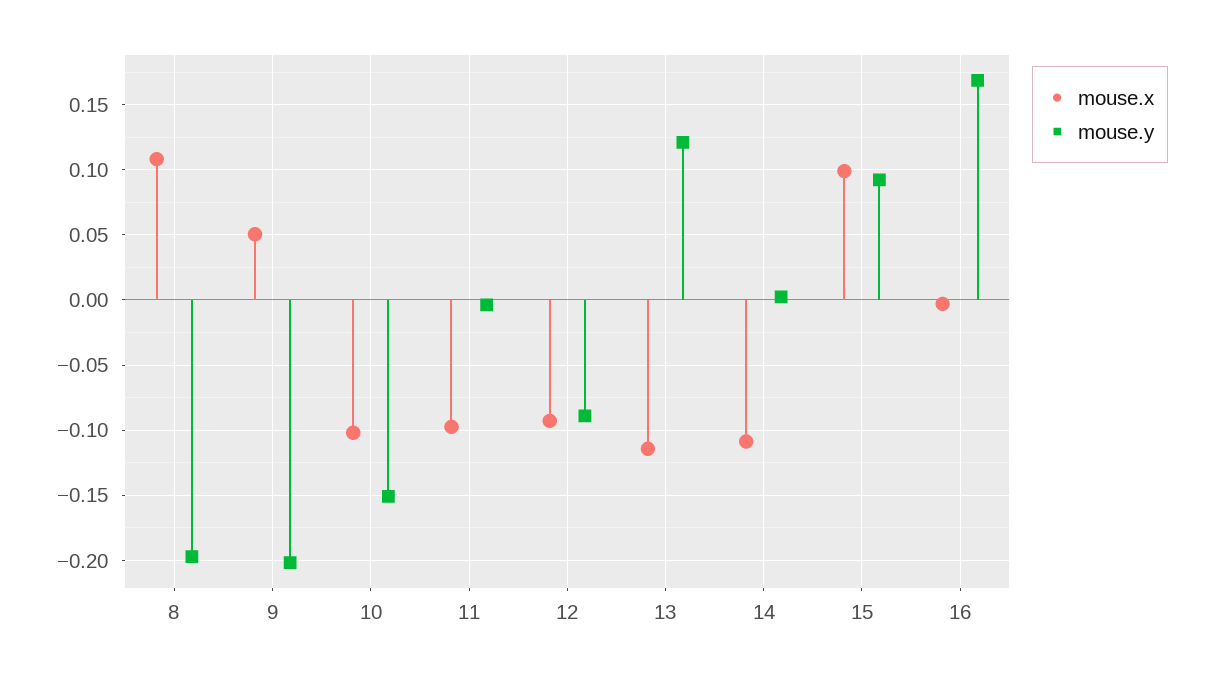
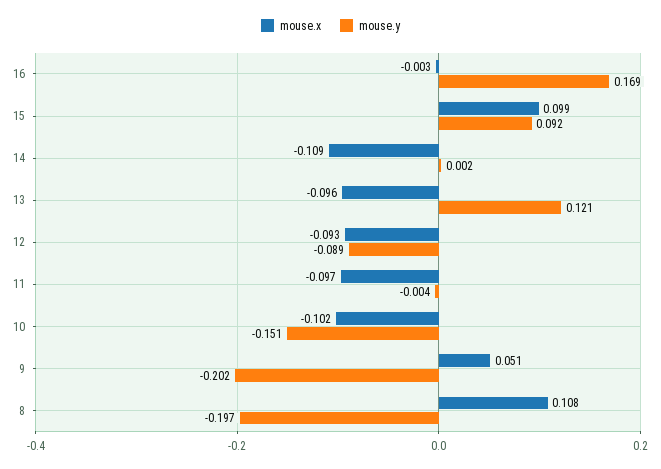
mouse.x, 13: -0.115 -> -0.096

